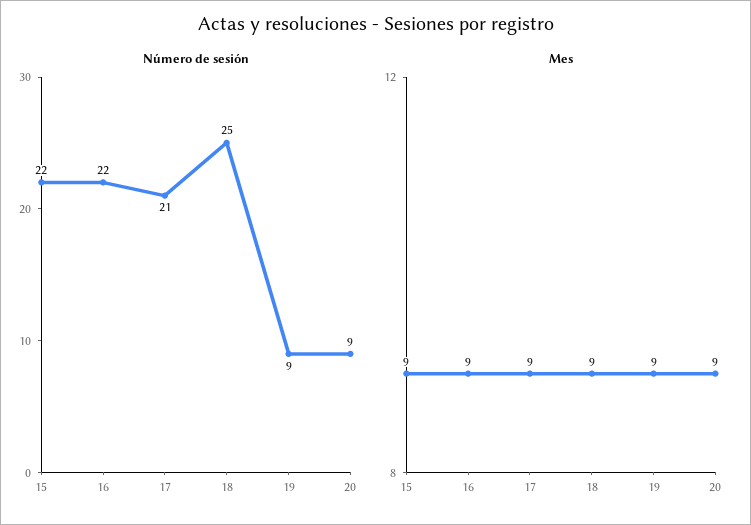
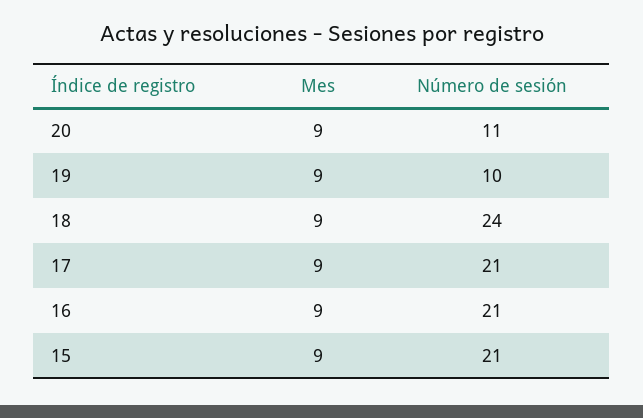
Número de sesión, 15: 22 -> 21
Número de sesión, 16: 22 -> 21
Número de sesión, 18: 25 -> 24
Número de sesión, 19: 9 -> 10
Número de sesión, 20: 9 -> 11

